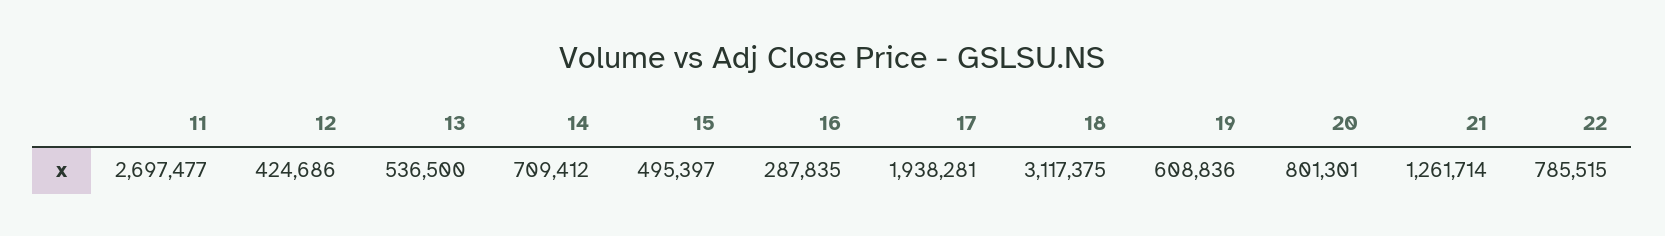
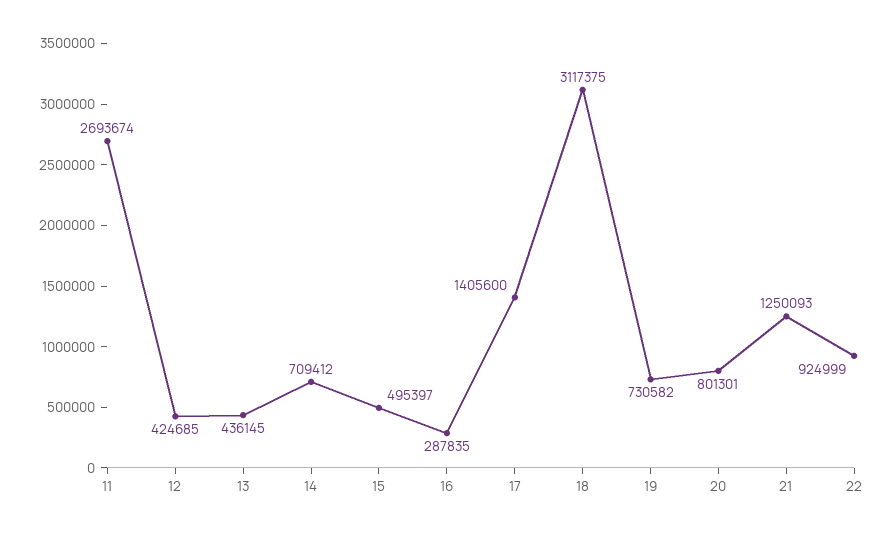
11: 2697477 -> 2693674
12: 424686 -> 424685
13: 536500 -> 436145
17: 1938281 -> 1405600
19: 608836 -> 730582
21: 1261714 -> 1250093
22: 785515 -> 924999

